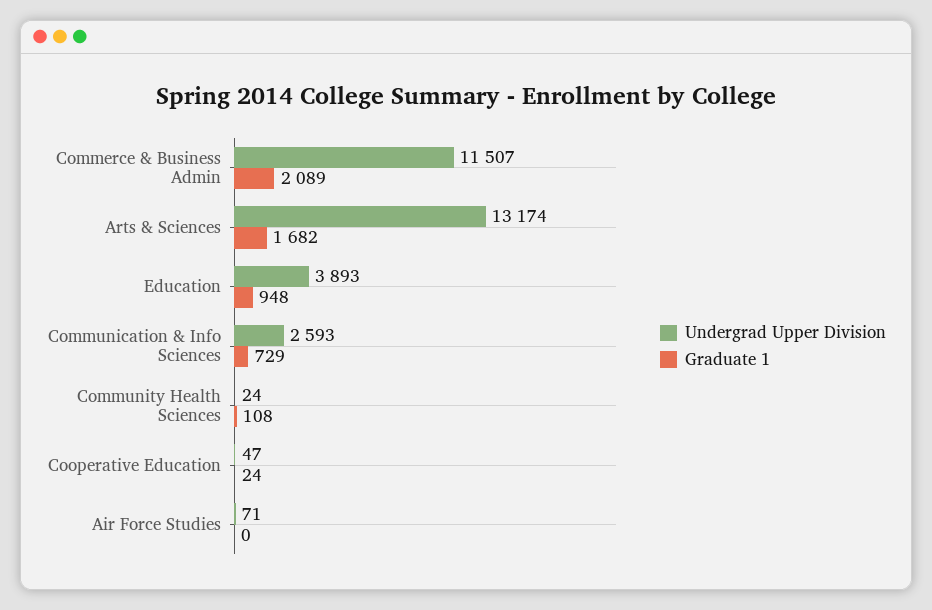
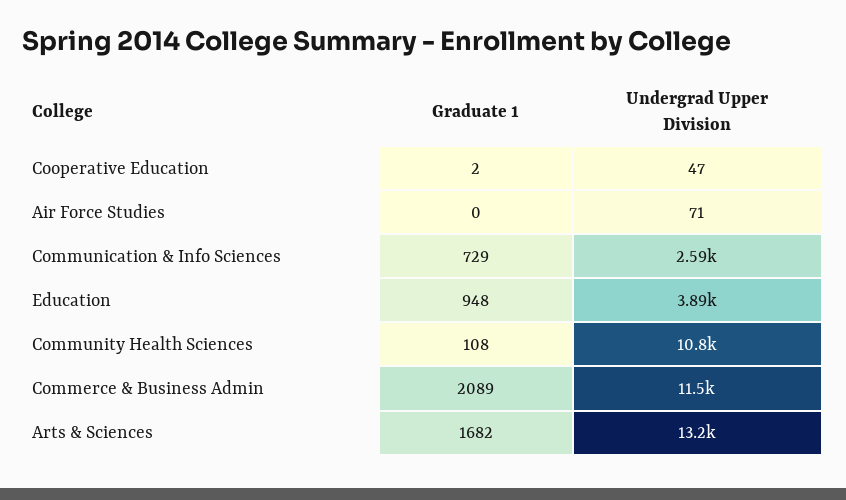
Undergrad Upper Division, Community Health Sciences: 24 -> 10800
Graduate 1, Cooperative Education: 24 -> 2

